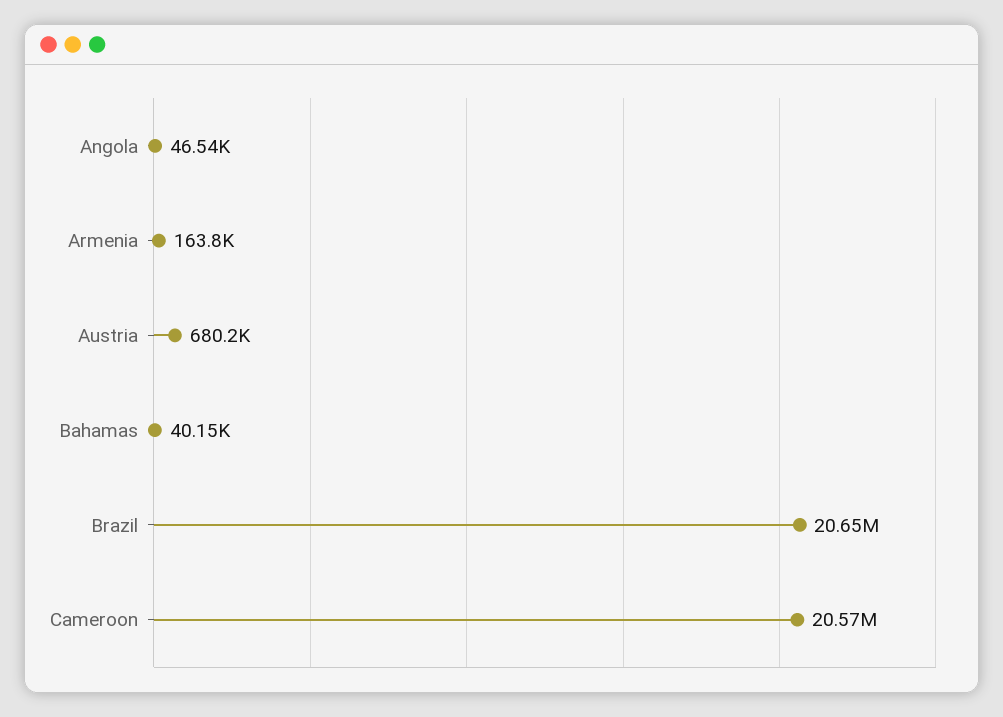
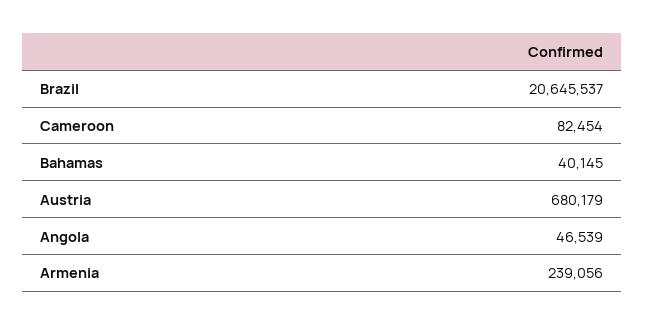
Armenia: 163800 -> 239056
Cameroon: 20570000 -> 82454

